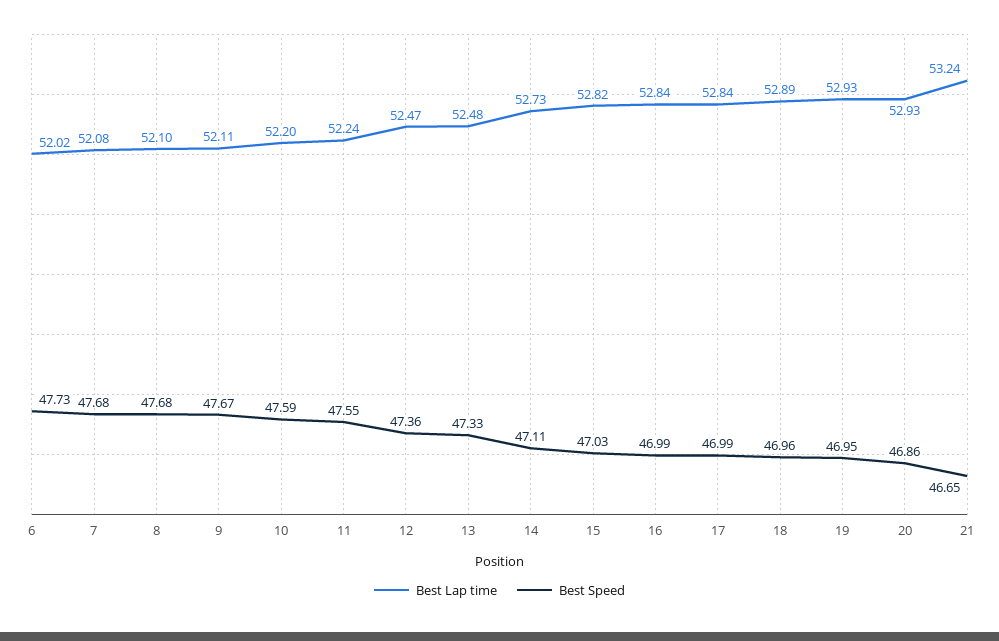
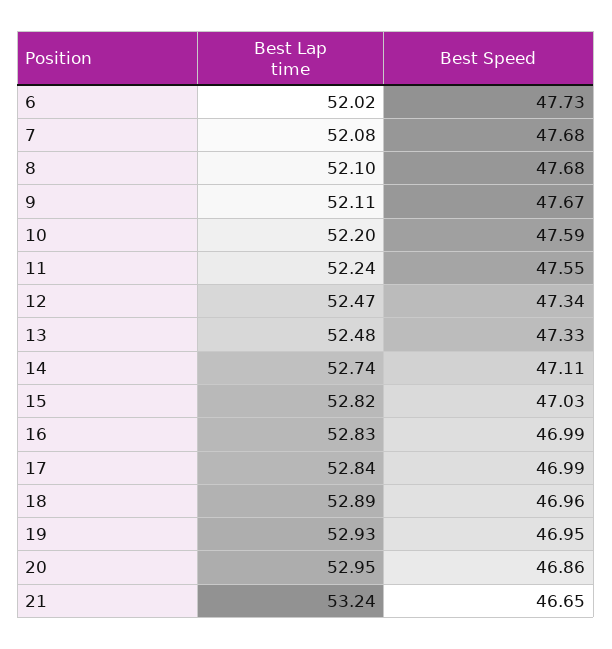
Best Speed, 12: 47.36 -> 47.34
Best Lap time, 14: 52.73 -> 52.74
Best Lap time, 16: 52.84 -> 52.83
Best Lap time, 20: 52.93 -> 52.95

